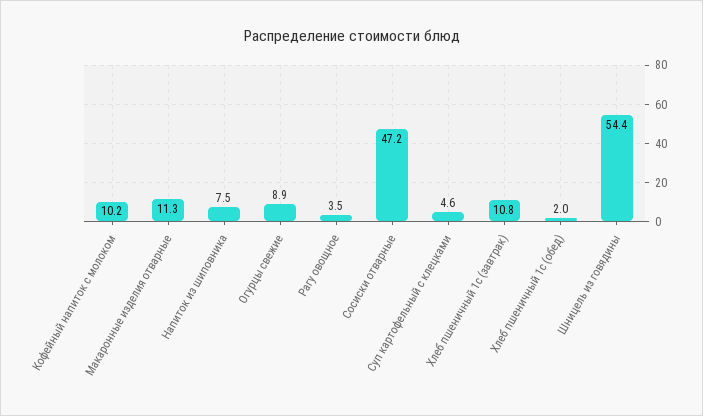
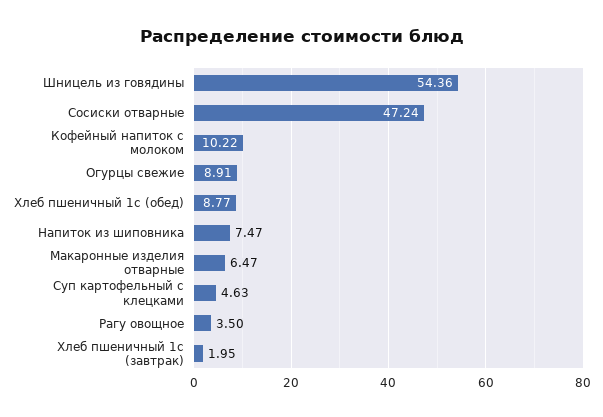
Макаронные изделия отварные: 11.3 -> 6.47
Хлеб пшеничный 1с (завтрак): 10.8 -> 1.95
Хлеб пшеничный 1с (обед): 2 -> 8.77

